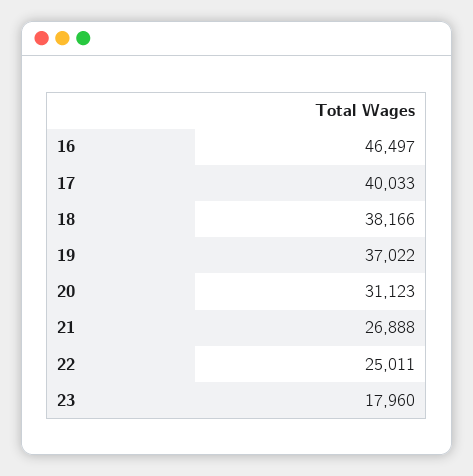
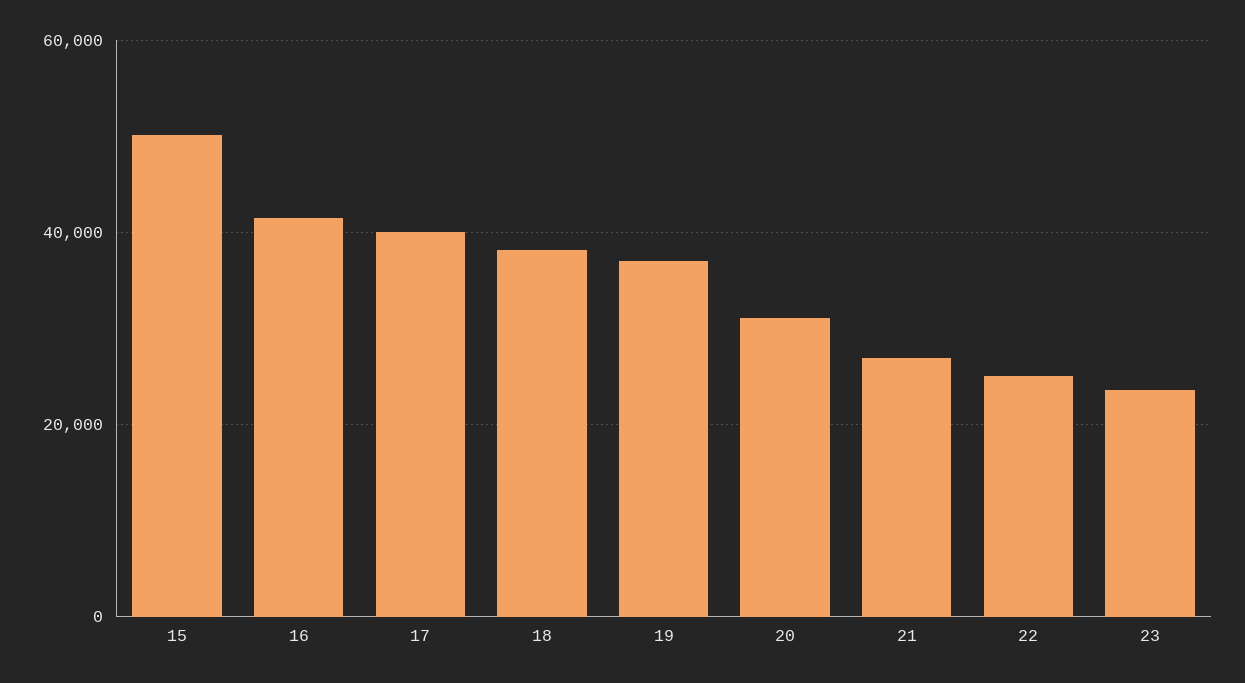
16: 46497 -> 42000
23: 17960 -> 24000
15: none -> 50000

